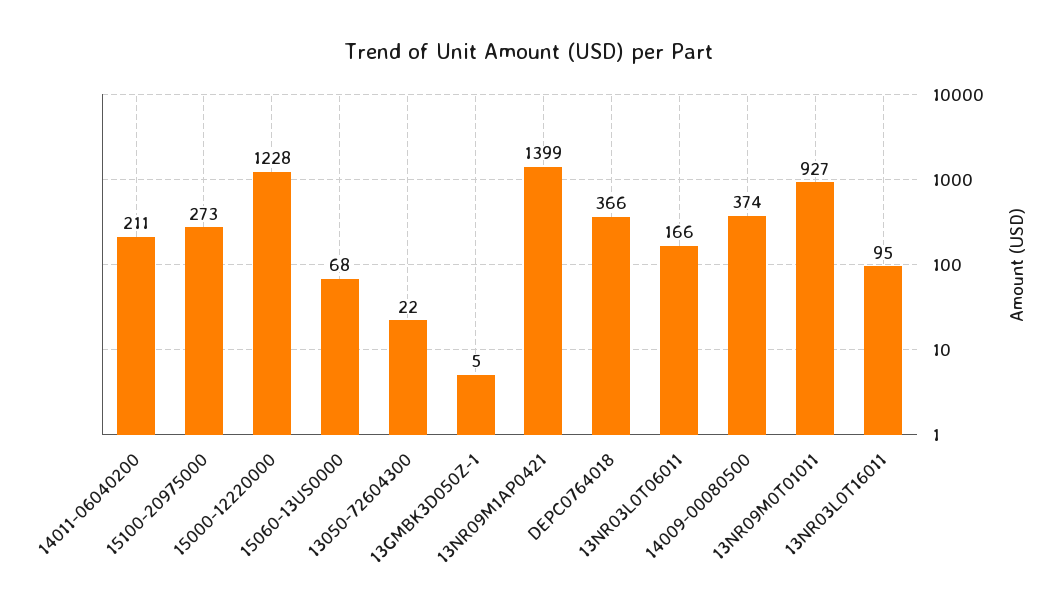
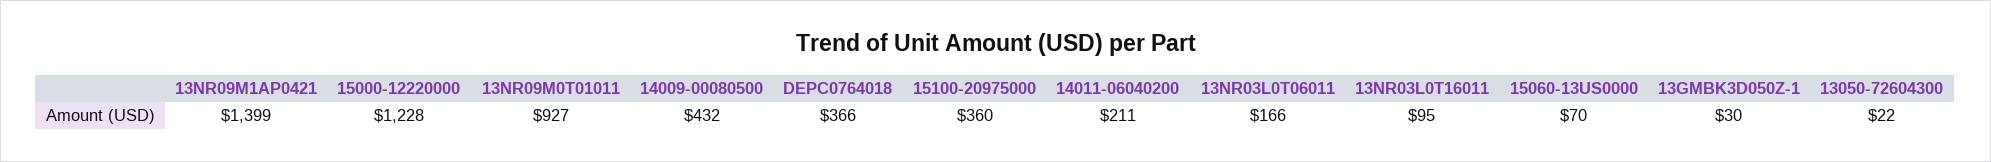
15100-20975000: 273 -> 360
15060-13US0000: 68 -> 70
13GMBK3D050Z-1: 5 -> 30
14009-00080500: 374 -> 432

